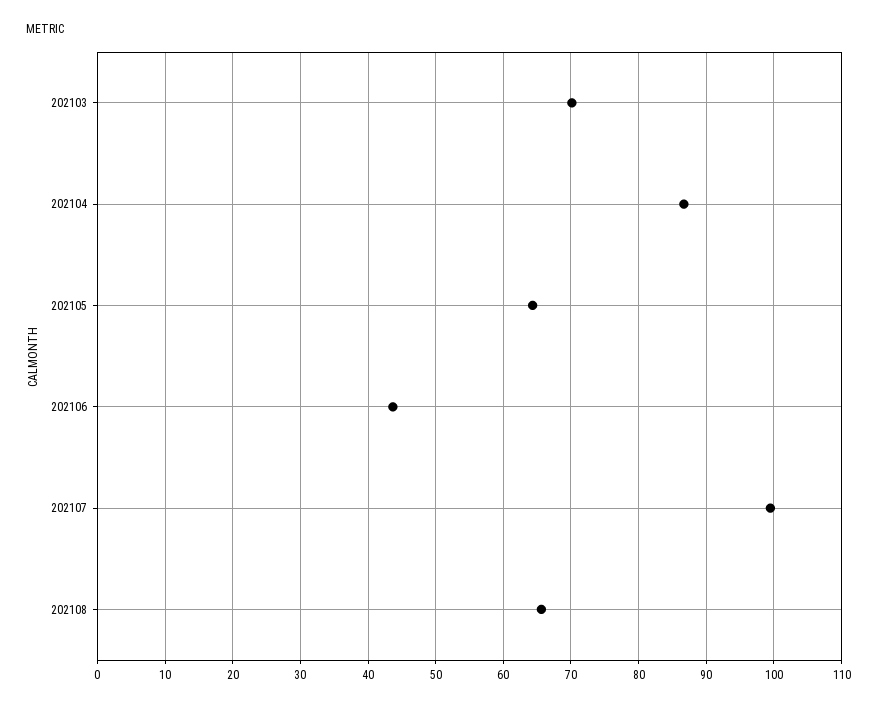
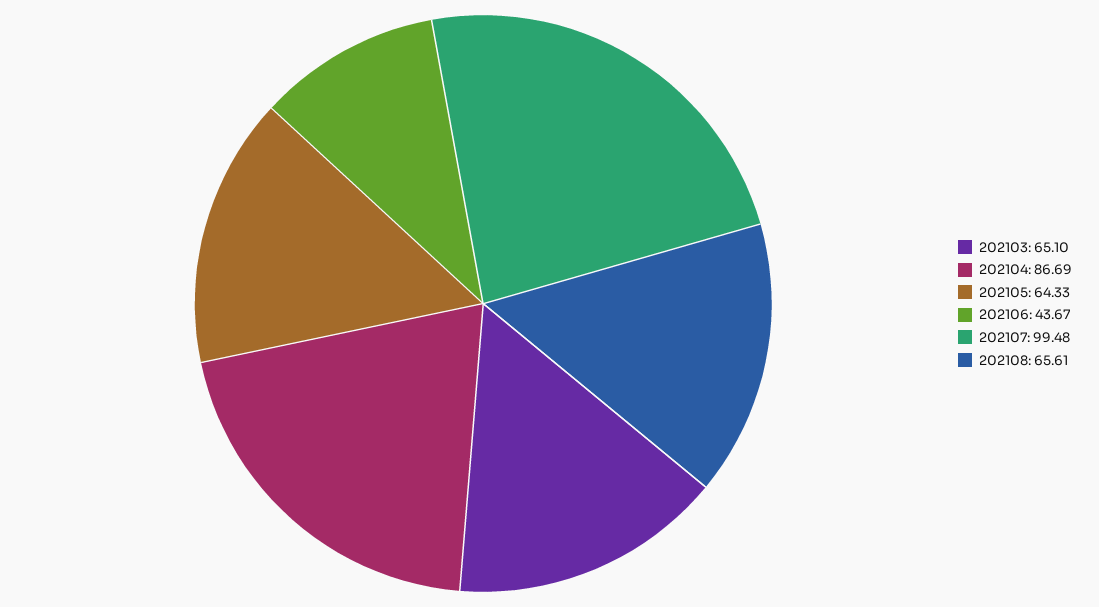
202103: 70 -> 65.1

